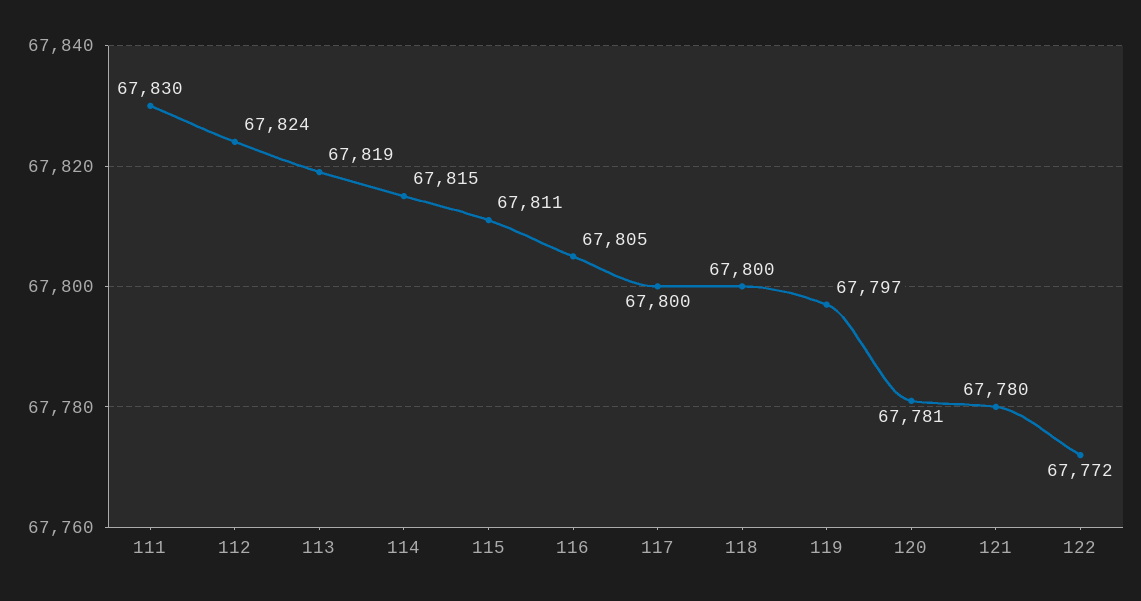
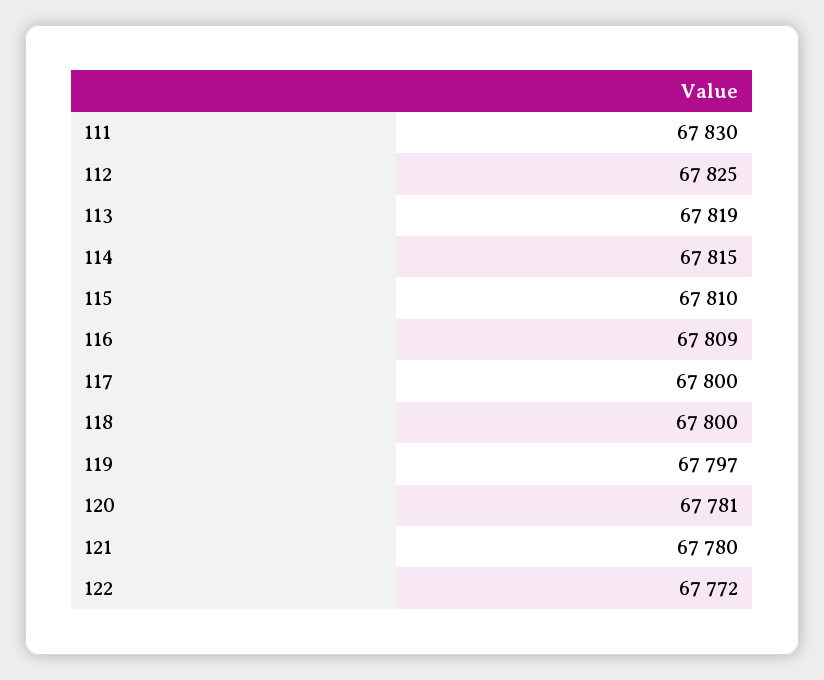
112: 67824 -> 67825
115: 67811 -> 67810
116: 67805 -> 67809

